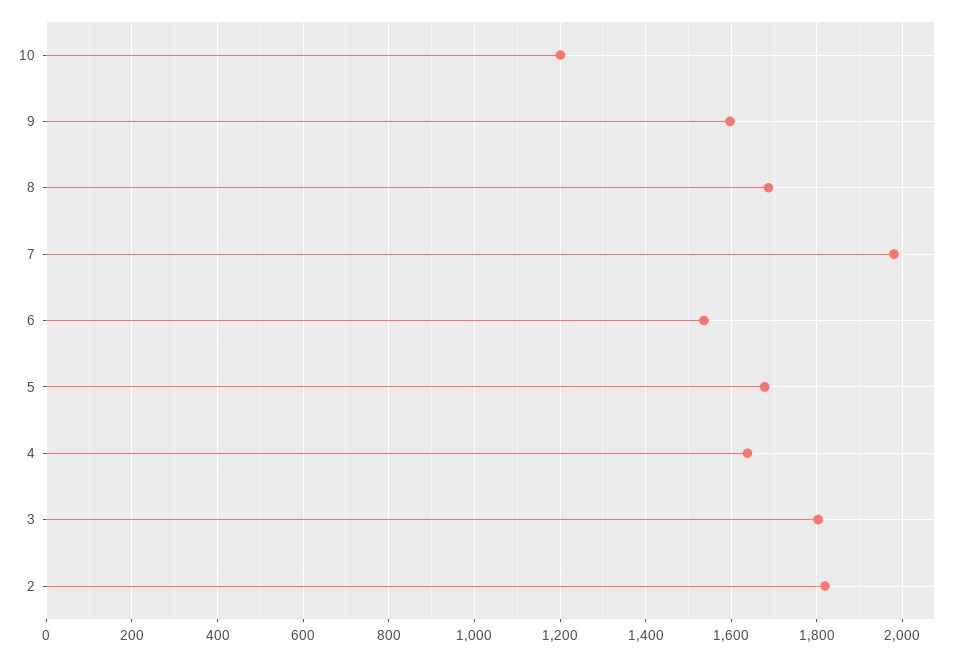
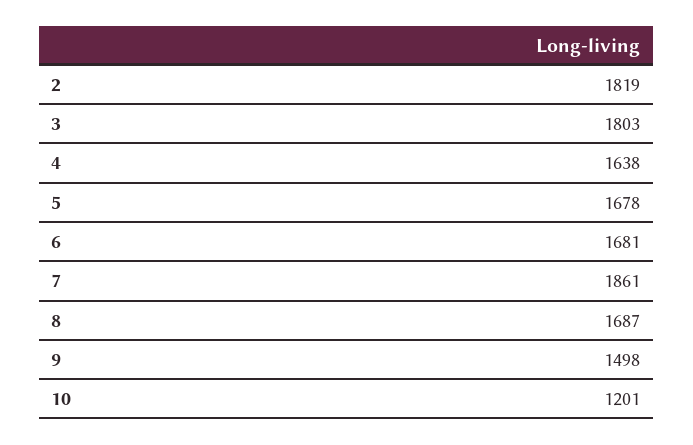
9: 1600 -> 1498
7: 1980 -> 1861
6: 1540 -> 1681

